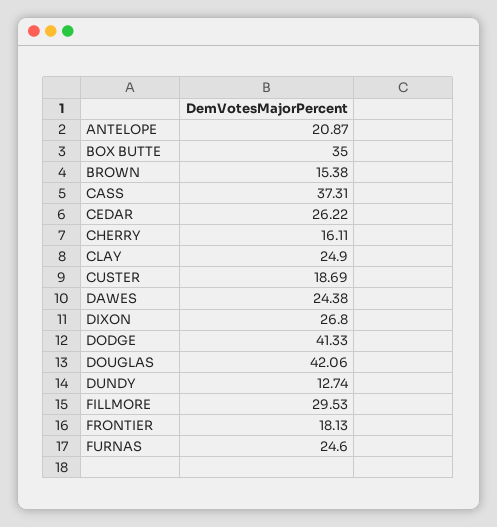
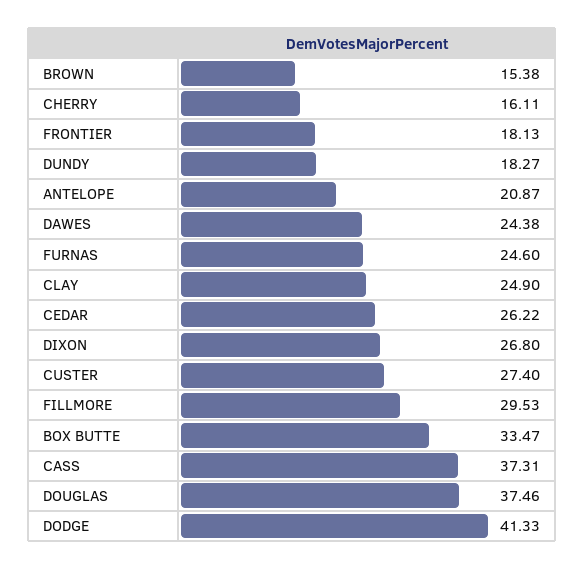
BOX BUTTE: 35 -> 33.47
CUSTER: 18.69 -> 27.4
DOUGLAS: 42.06 -> 37.46
DUNDY: 12.74 -> 18.27

